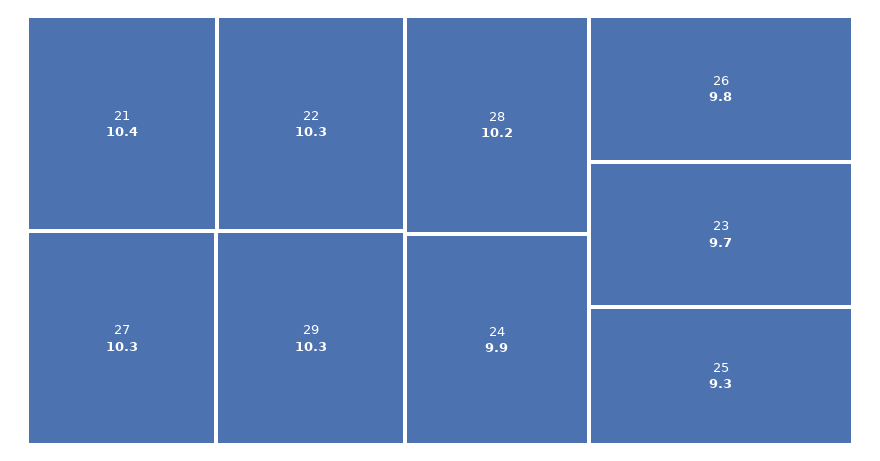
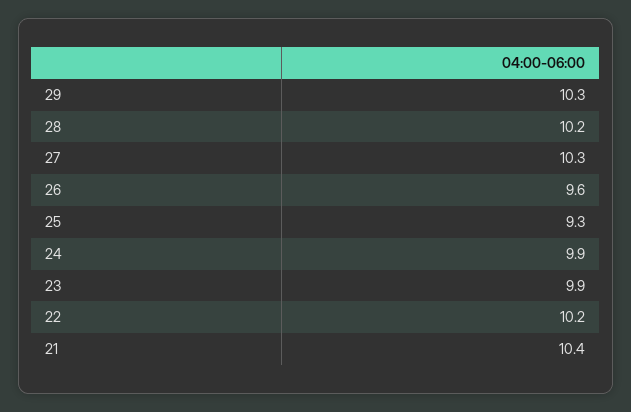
22: 10.3 -> 10.2
26: 9.8 -> 9.6
23: 9.7 -> 9.9

